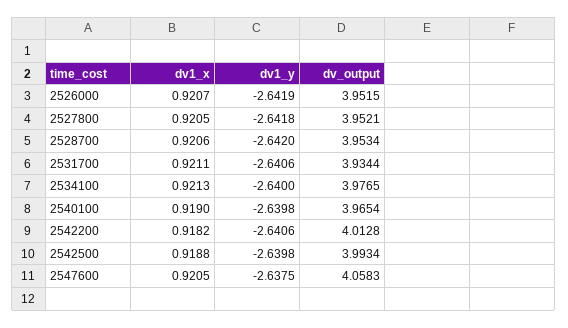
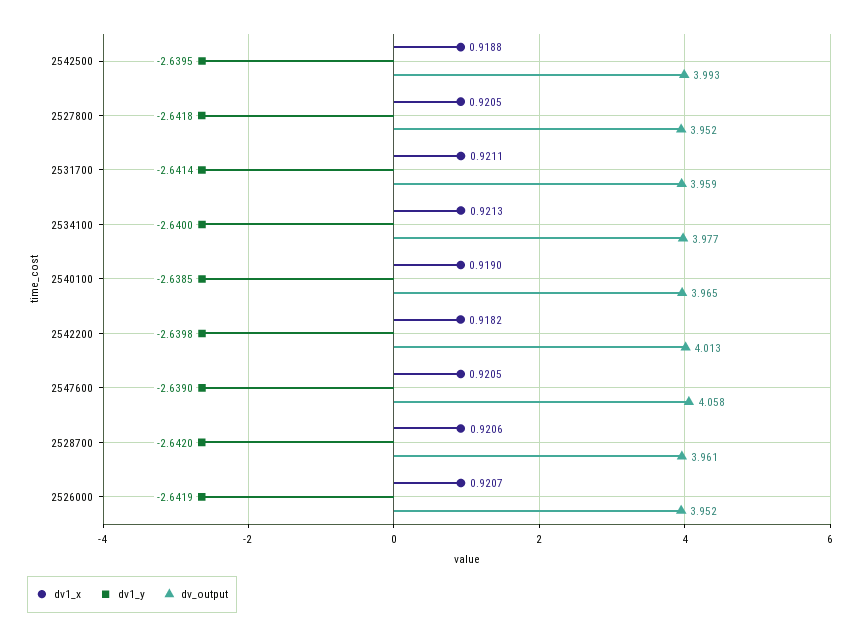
dv_output, 2528700: 3.9534 -> 3.961
dv1_y, 2531700: -2.6406 -> -2.6414
dv_output, 2531700: 3.9344 -> 3.959
dv1_y, 2540100: -2.6398 -> -2.6385
dv1_y, 2542200: -2.6406 -> -2.6398
dv1_y, 2542500: -2.6398 -> -2.6395
dv1_y, 2547600: -2.6375 -> -2.639

